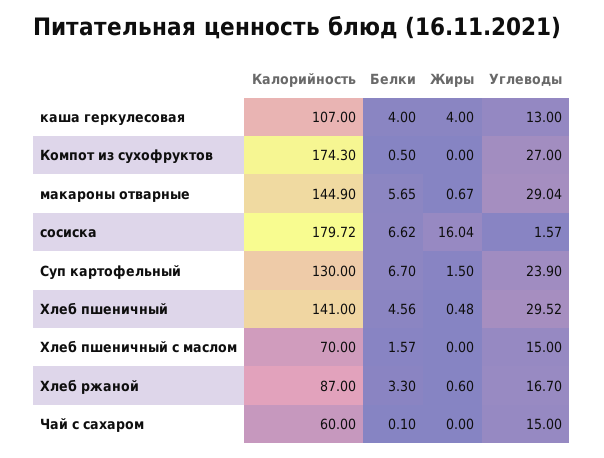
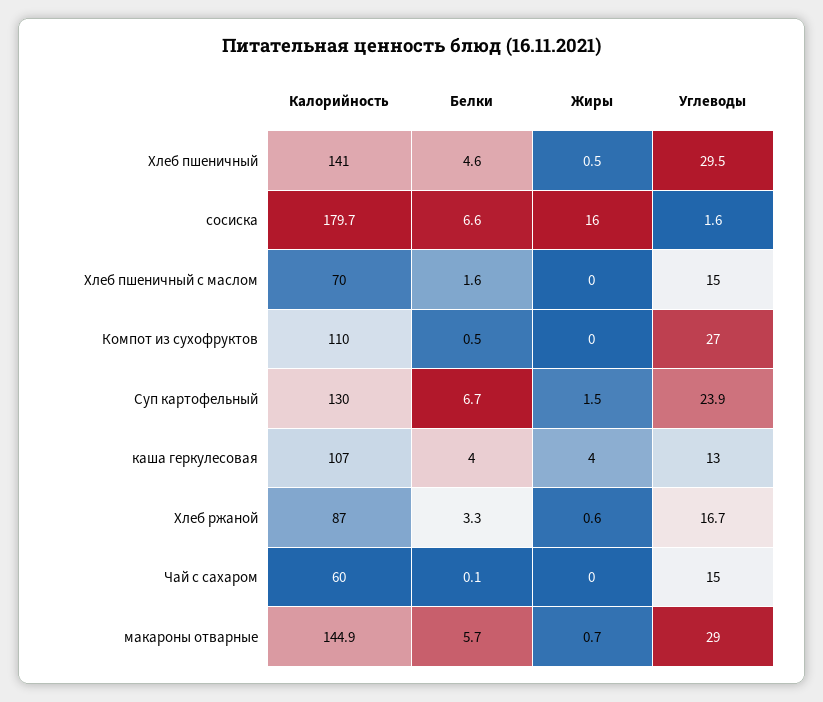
Калорийность, Компот из сухофруктов: 174.3 -> 110

